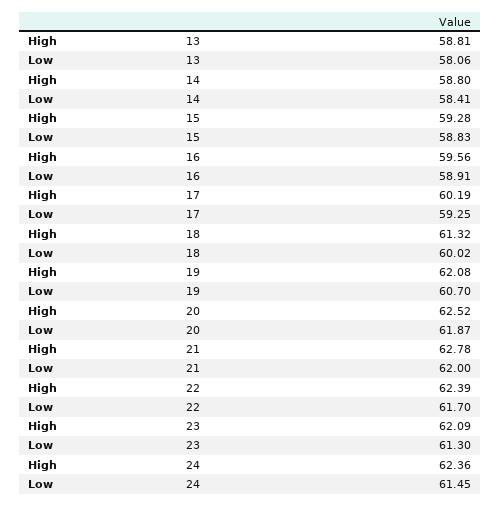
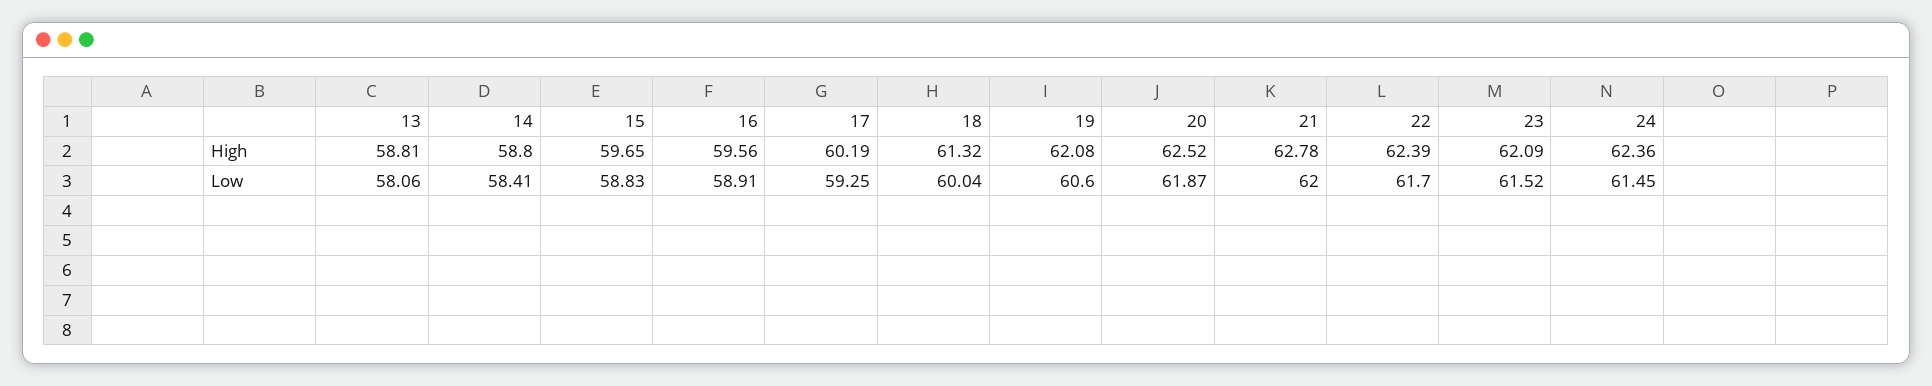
High, 15: 59.28 -> 59.65
Low, 18: 60.02 -> 60.04
Low, 19: 60.7 -> 60.6
Low, 23: 61.3 -> 61.52

